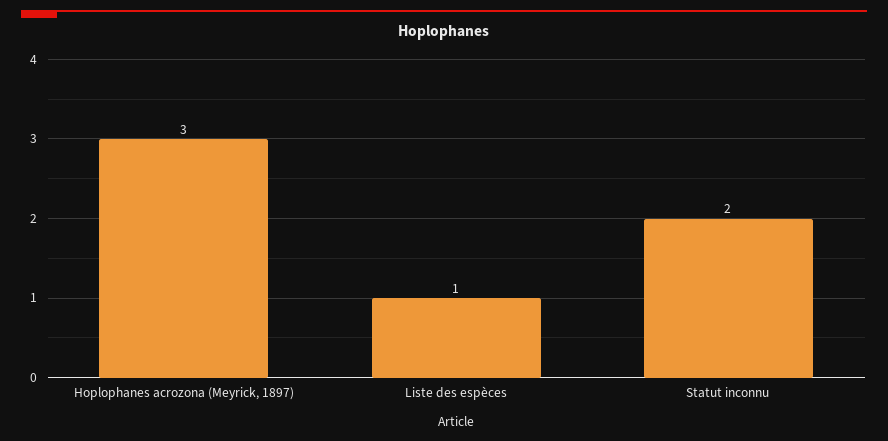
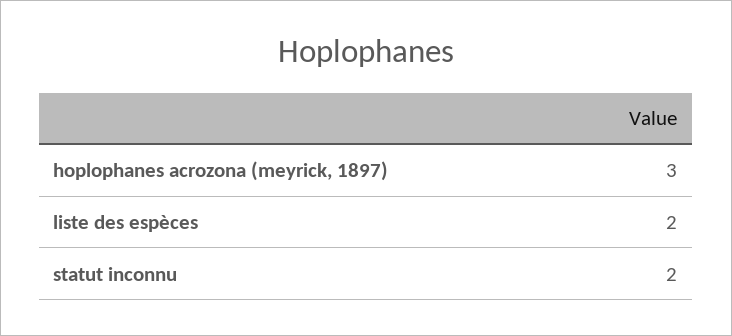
Liste des espèces: 1 -> 2

